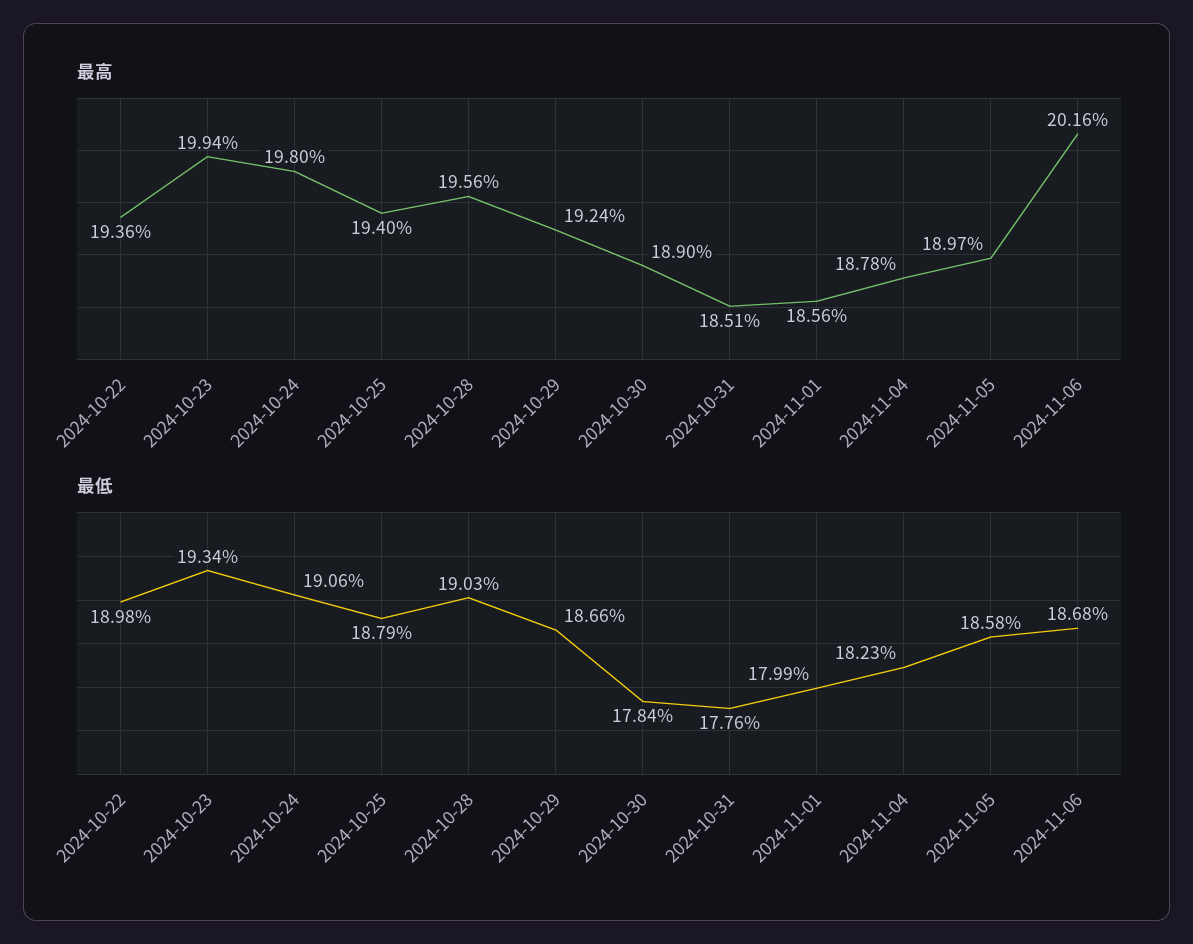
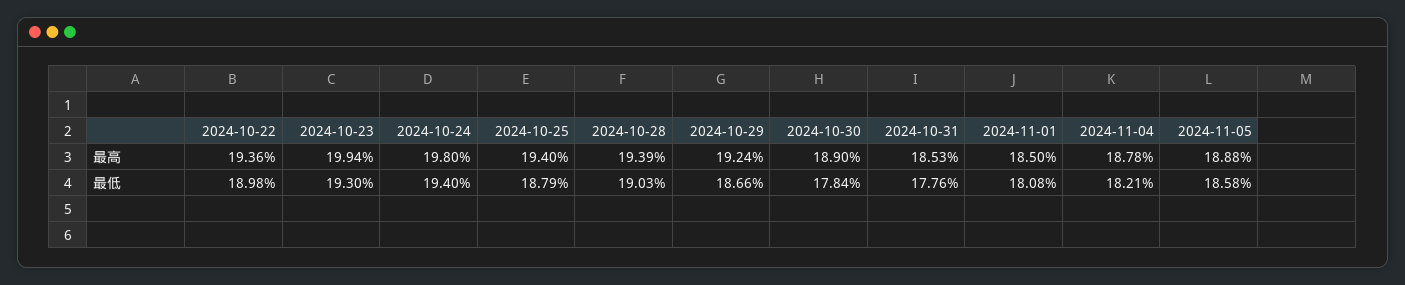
最高, 2024-10-28: 19.56 -> 19.39
最高, 2024-10-31: 18.51 -> 18.53
最高, 2024-11-01: 18.56 -> 18.5
最高, 2024-11-05: 18.97 -> 18.88
最高, 2024-11-06: 20.16 -> none
最低, 2024-10-23: 19.34 -> 19.3
最低, 2024-10-24: 19.06 -> 19.4
最低, 2024-11-01: 17.99 -> 18.08
最低, 2024-11-04: 18.23 -> 18.21
最低, 2024-11-06: 18.68 -> none

